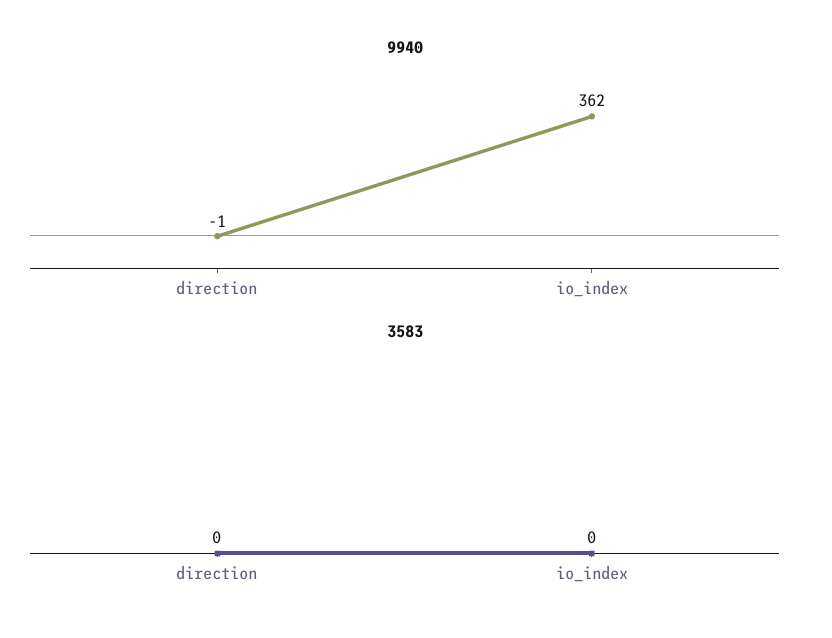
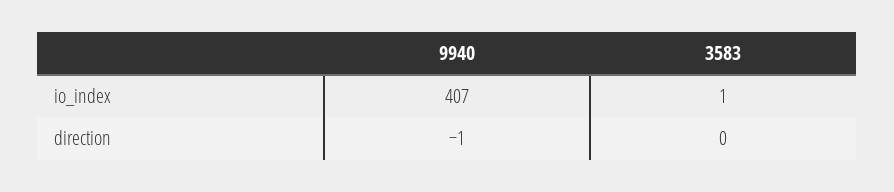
9940, io_index: 362 -> 407
3583, io_index: 0 -> 1

